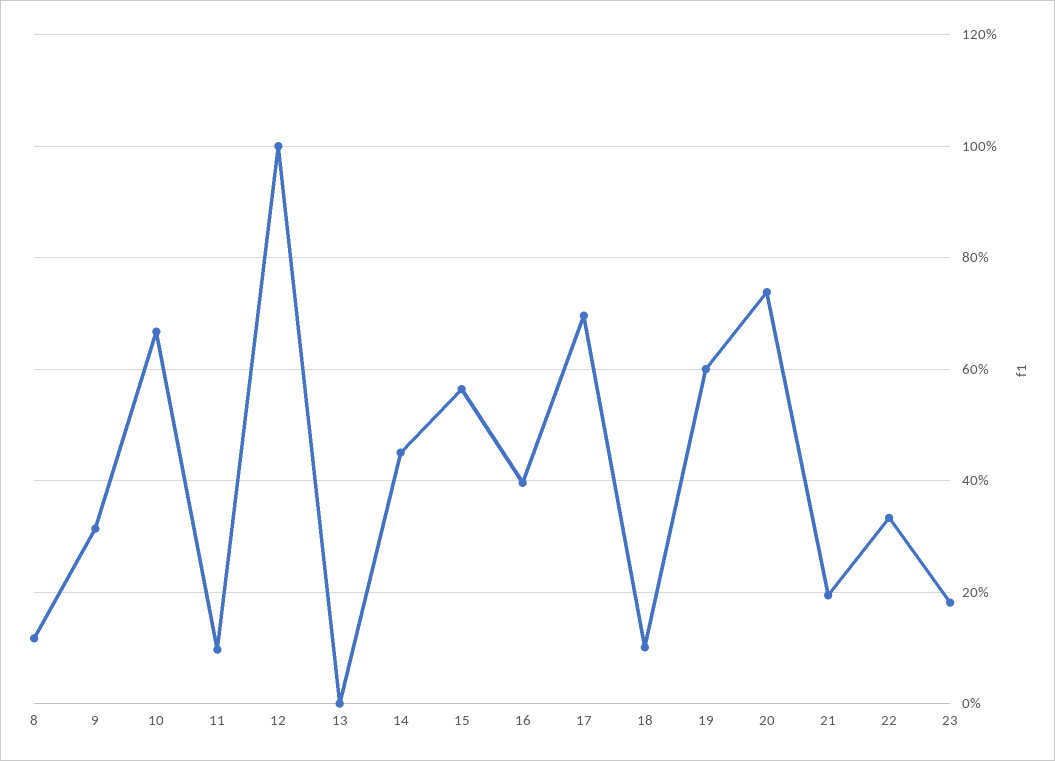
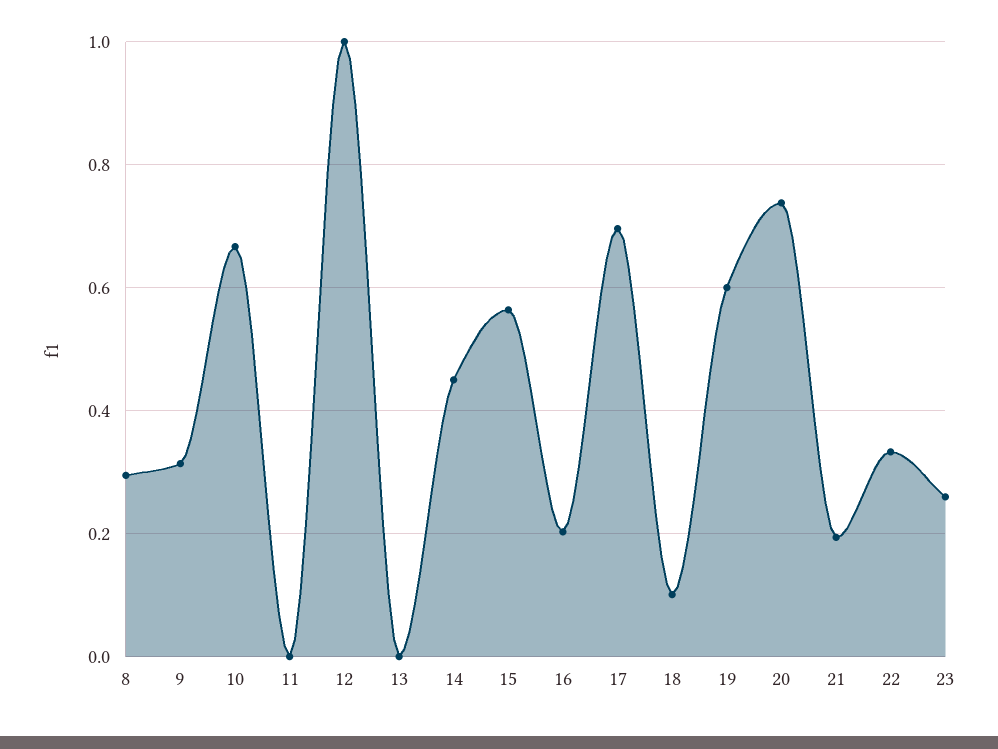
8: 0.12 -> 0.3
11: 0.1 -> 0
16: 0.4 -> 0.2
23: 0.18 -> 0.26

